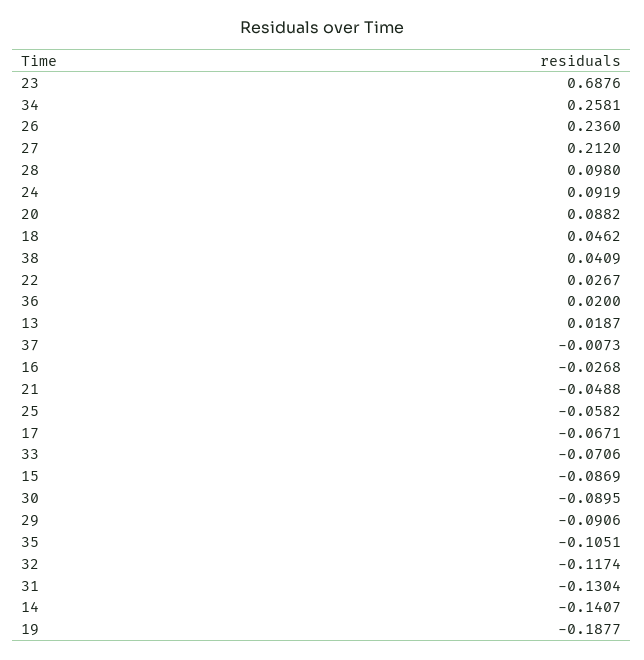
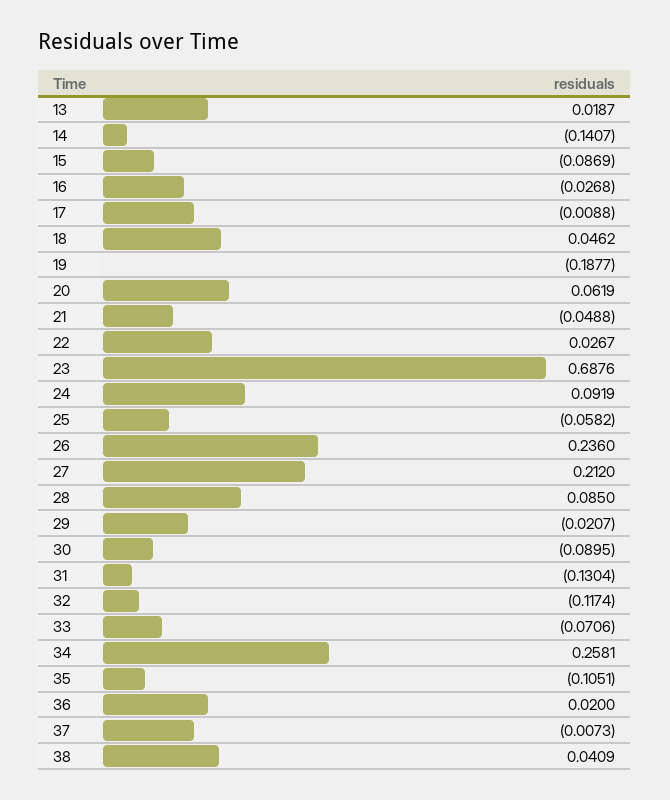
28: 0.098 -> 0.085
20: 0.0882 -> 0.0619
17: -0.0671 -> -0.0088
29: -0.0906 -> -0.0207

